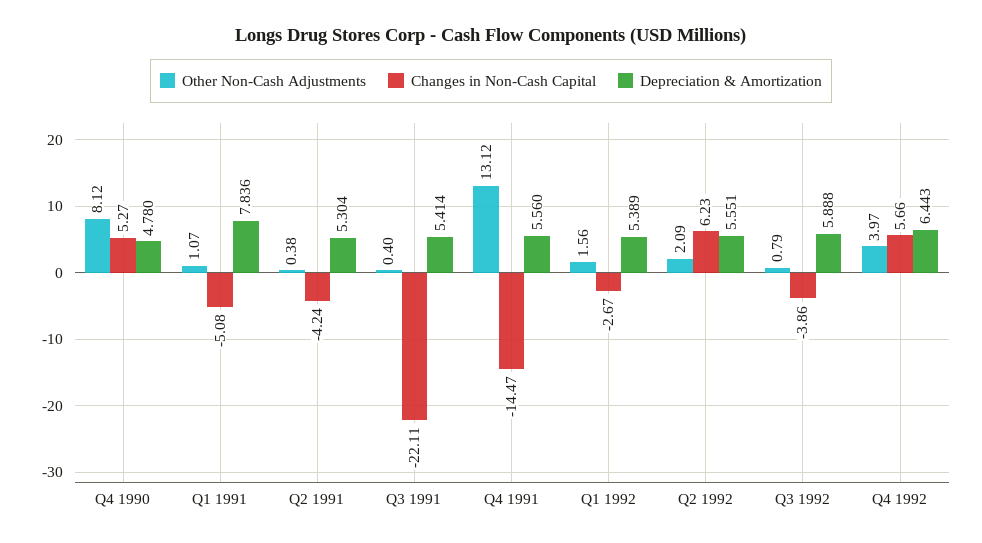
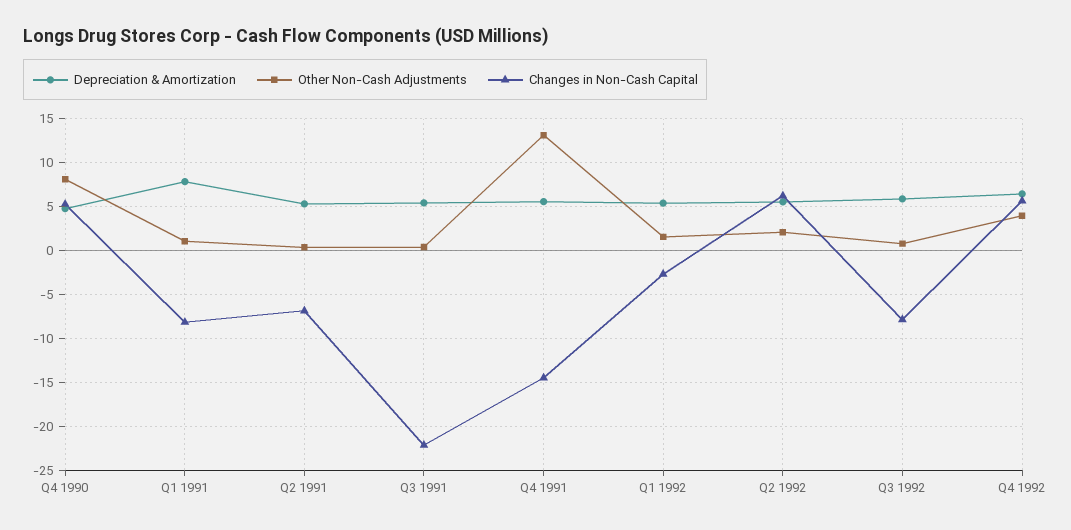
Changes in Non-Cash Capital, Q1 1991: -5.08 -> -8
Changes in Non-Cash Capital, Q2 1991: -4.24 -> -7
Changes in Non-Cash Capital, Q3 1992: -3.86 -> -8

